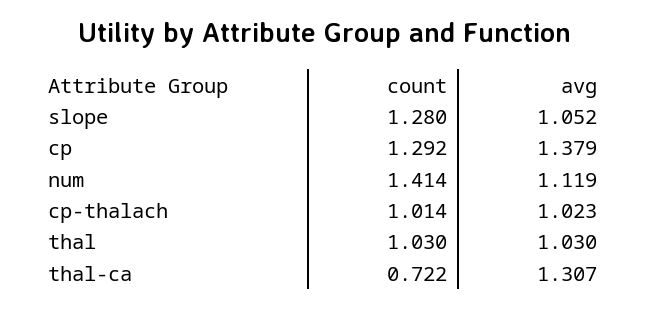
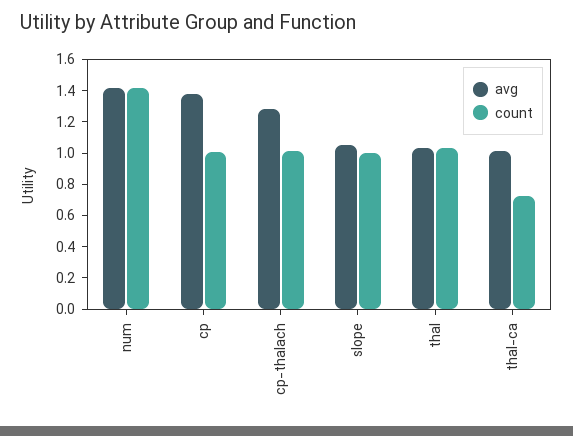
count, slope: 1.28 -> 1
count, cp: 1.292 -> 1
avg, num: 1.119 -> 1.4
avg, cp-thalach: 1.023 -> 1.3
avg, thal-ca: 1.307 -> 1

